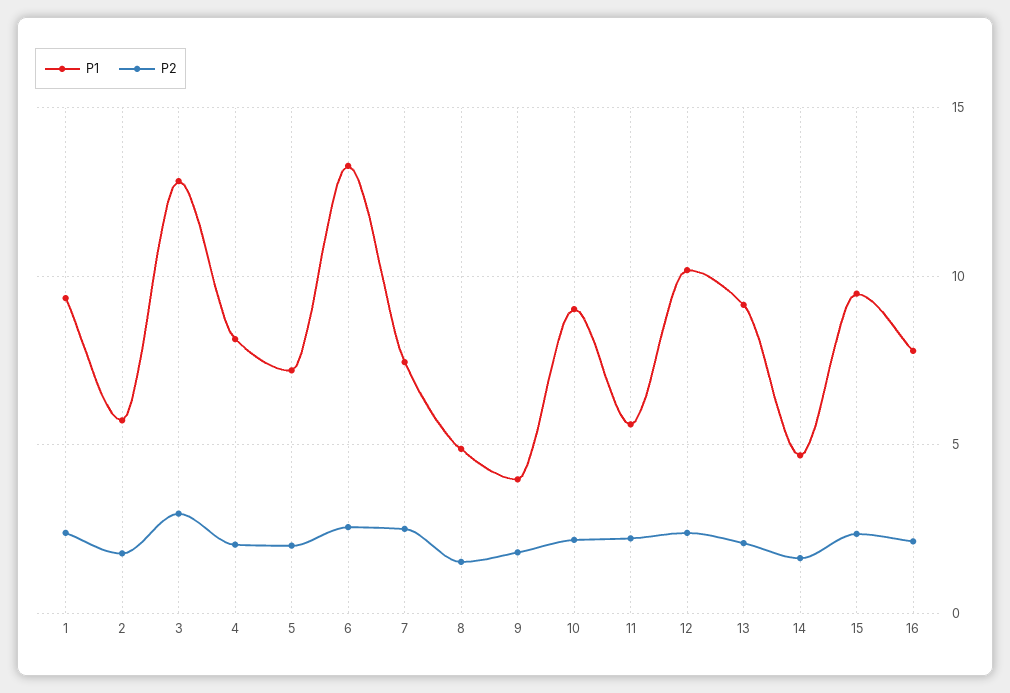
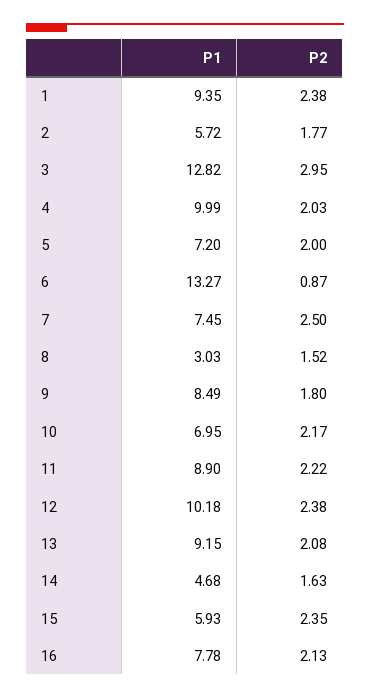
P1, 4: 8 -> 9.99
P2, 6: 2.5 -> 0.87
P1, 8: 5 -> 3.03
P1, 9: 4 -> 8.49
P1, 10: 9 -> 6.95
P1, 11: 5.5 -> 8.9
P1, 15: 9.5 -> 5.93

